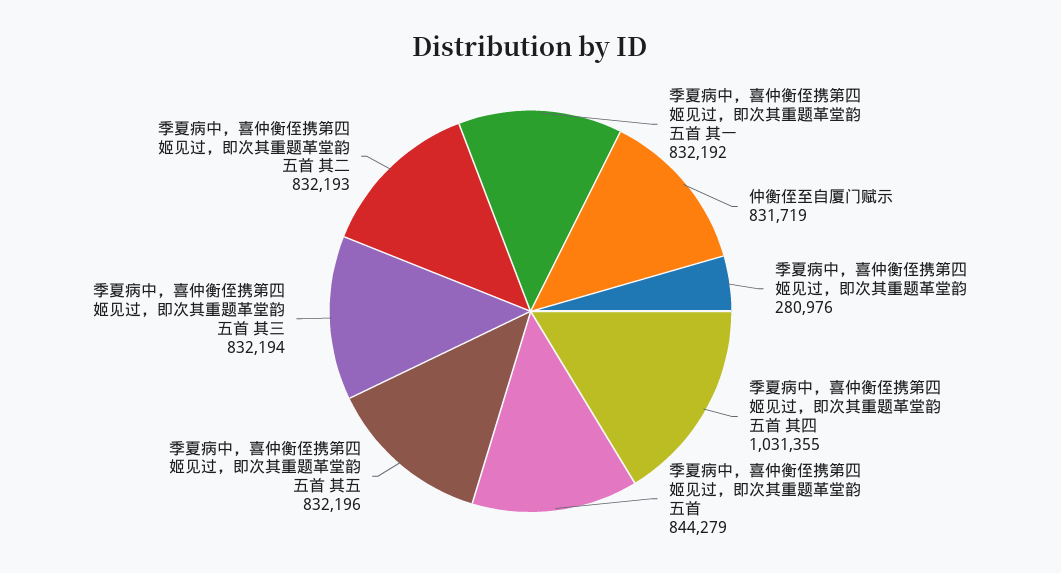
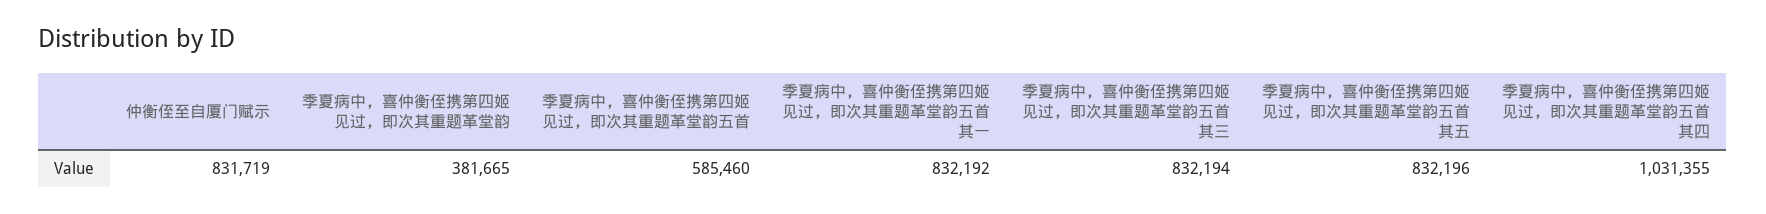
季夏病中，喜仲衡侄携第四姬见过，即次其重题革堂韵: 280976 -> 381665
季夏病中，喜仲衡侄携第四姬见过，即次其重题革堂韵五首: 844279 -> 585460
季夏病中，喜仲衡侄携第四姬见过，即次其重题革堂韵五首 其二: 832193 -> none

